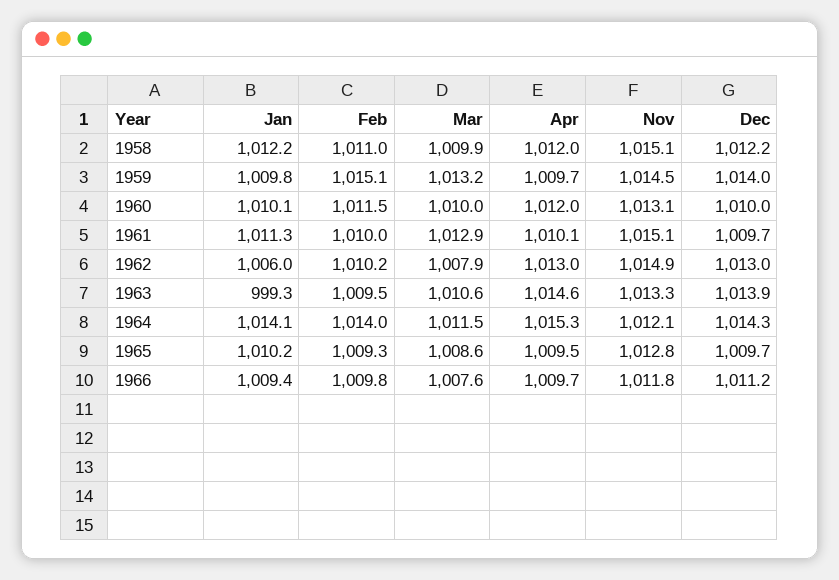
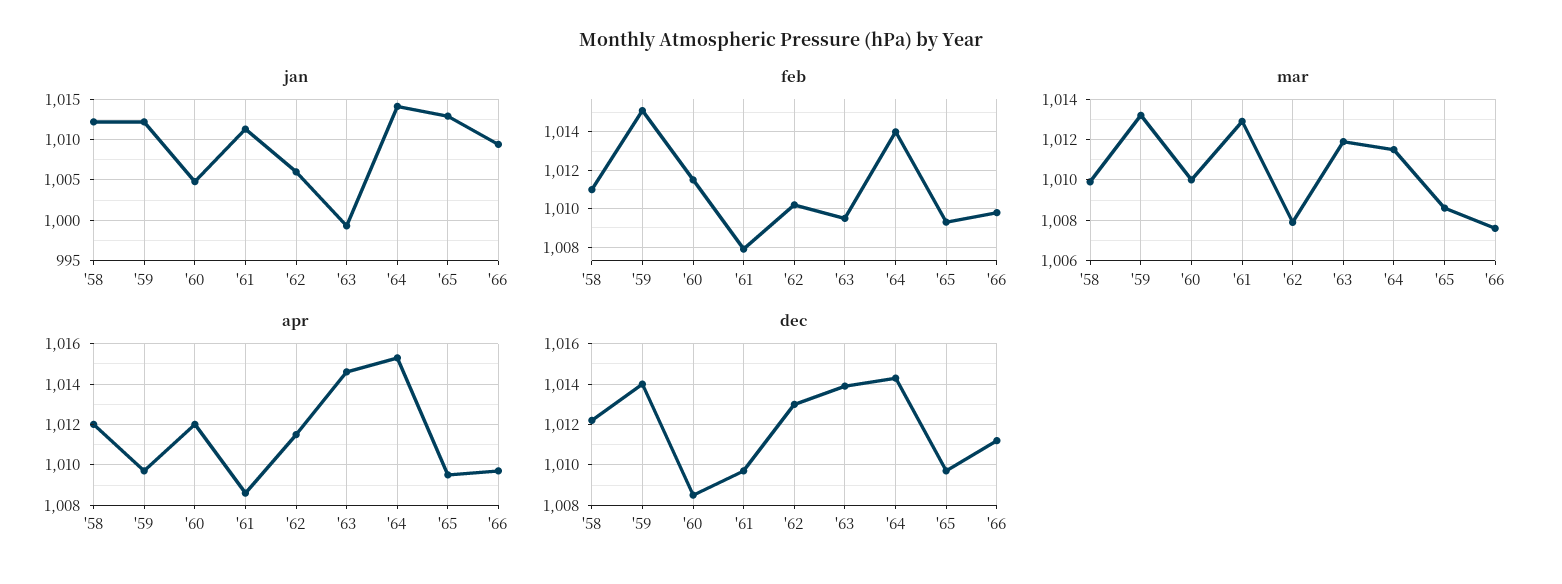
Nov, 1958: 1015.1 -> none
Jan, 1959: 1009.8 -> 1012
Nov, 1959: 1014.5 -> none
Jan, 1960: 1010.1 -> 1005
Nov, 1960: 1013.1 -> none
Dec, 1960: 1010 -> 1008.5
Feb, 1961: 1010 -> 1008
Apr, 1961: 1010.1 -> 1008.5
Nov, 1961: 1015.1 -> none
Apr, 1962: 1013 -> 1011.5
Nov, 1962: 1014.9 -> none
Mar, 1963: 1010.6 -> 1012
Nov, 1963: 1013.3 -> none
Nov, 1964: 1012.1 -> none
Jan, 1965: 1010.2 -> 1013
Nov, 1965: 1012.8 -> none
Nov, 1966: 1011.8 -> none

